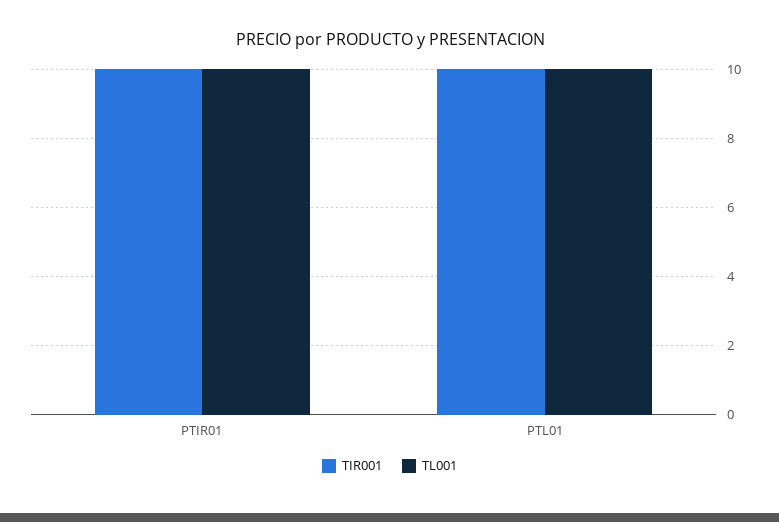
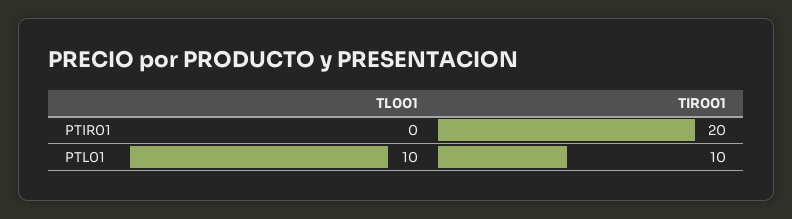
TIR001, PTIR01: 10 -> 20
TL001, PTIR01: 10 -> 0

